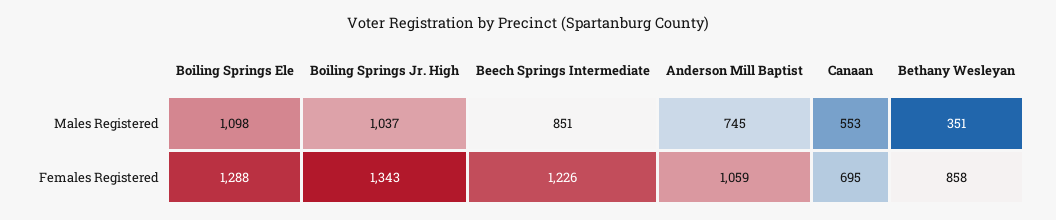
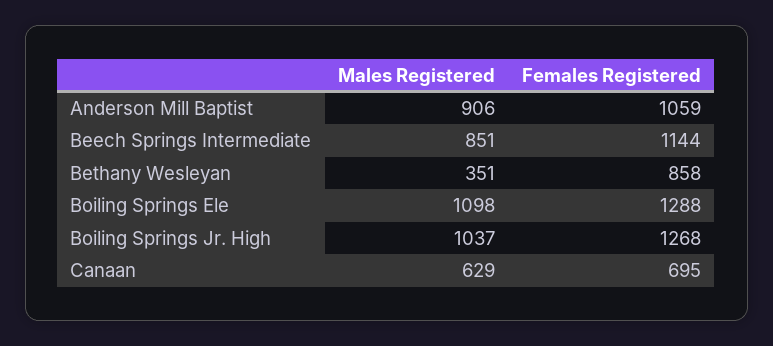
Anderson Mill Baptist, Males Registered: 745 -> 906
Canaan, Males Registered: 553 -> 629
Boiling Springs Jr. High, Females Registered: 1343 -> 1268
Beech Springs Intermediate, Females Registered: 1226 -> 1144

